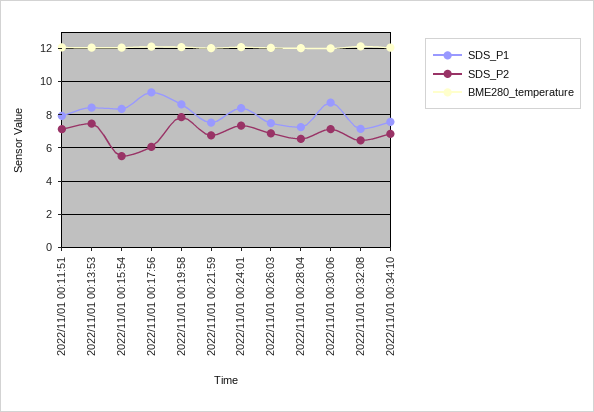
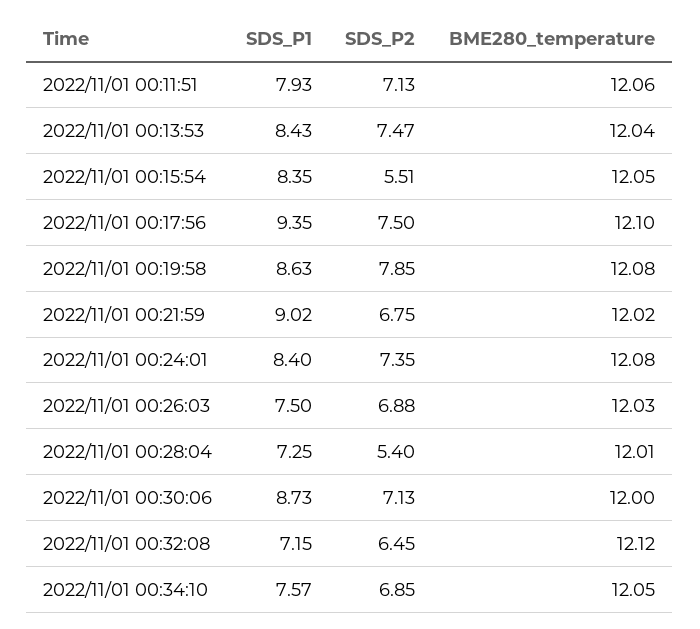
SDS_P2, 2022/11/01 00:17:56: 6 -> 7.5
SDS_P1, 2022/11/01 00:21:59: 7.5 -> 9.02
SDS_P2, 2022/11/01 00:28:04: 6.5 -> 5.4

